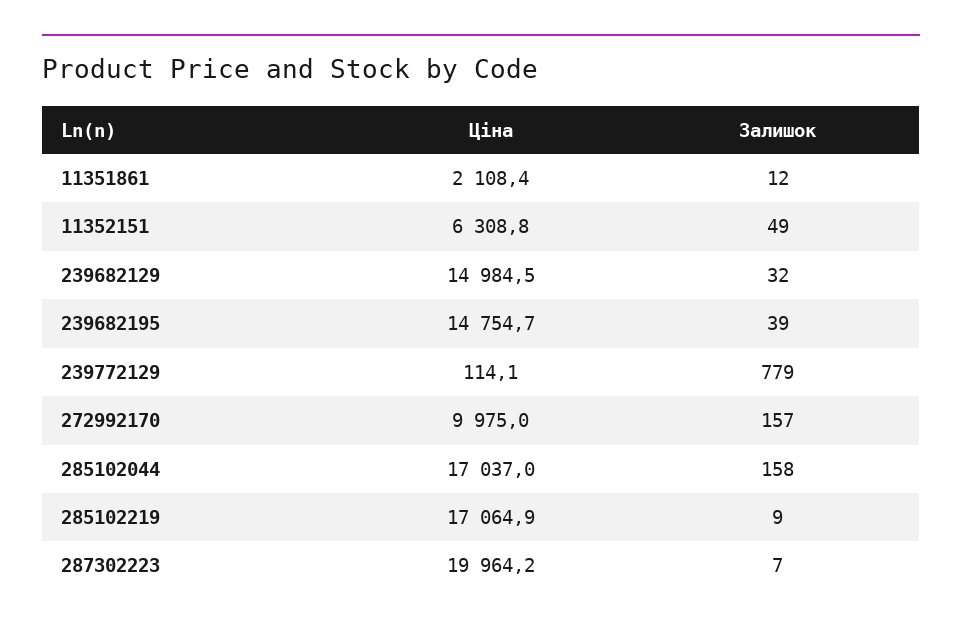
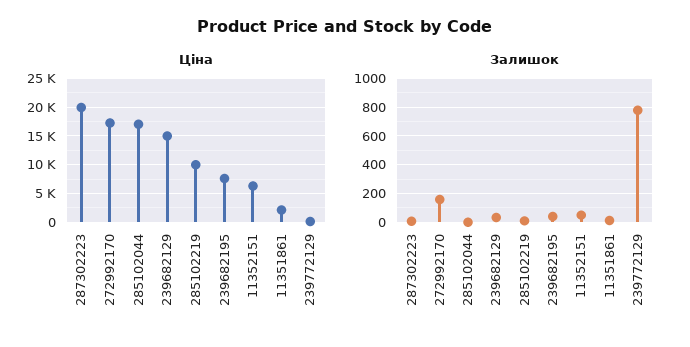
Ціна, 239682195: 14754.7 -> 7500
Ціна, 272992170: 9975 -> 17500
Залишок, 285102044: 158 -> 0
Ціна, 285102219: 17064.9 -> 10000

